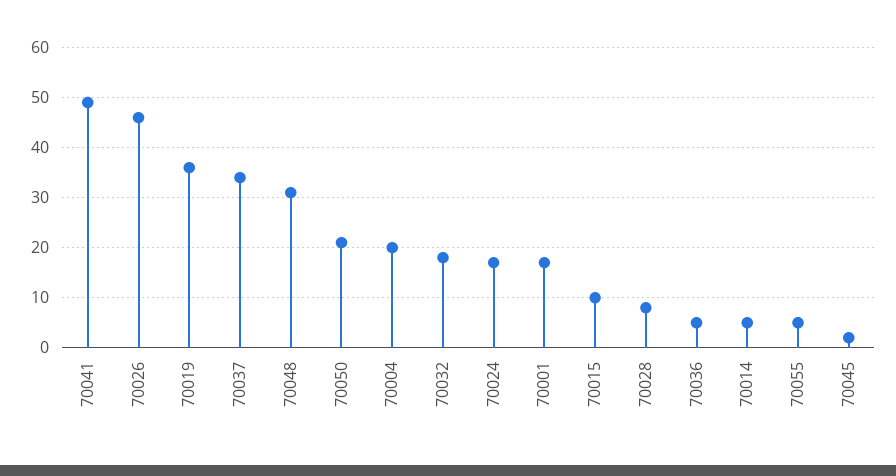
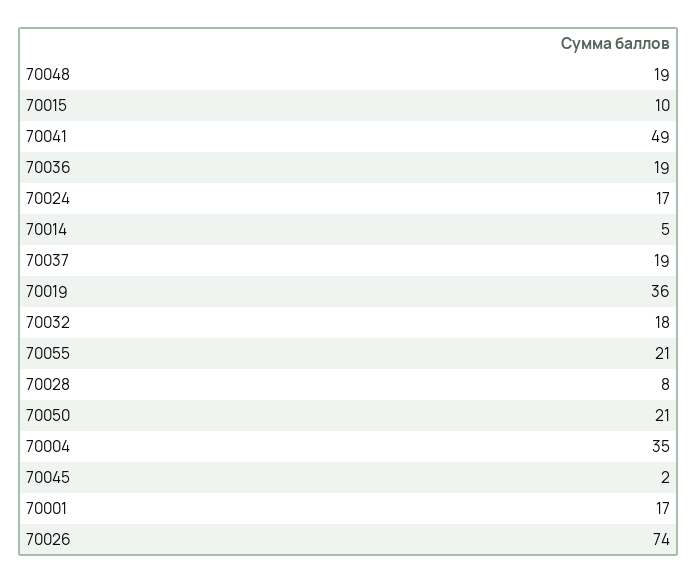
70026: 45 -> 74
70037: 35 -> 19
70048: 30 -> 19
70004: 20 -> 35
70036: 5 -> 19
70055: 5 -> 21

